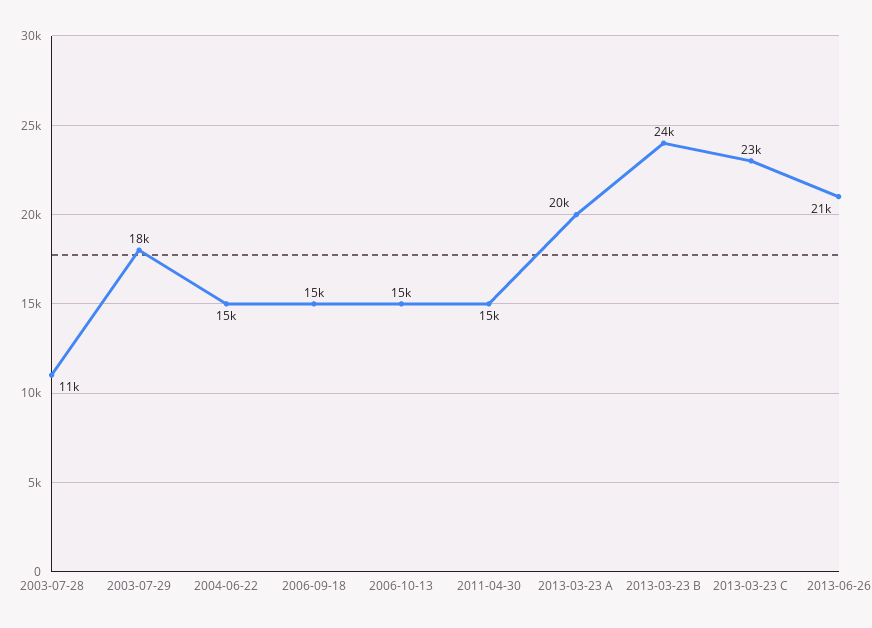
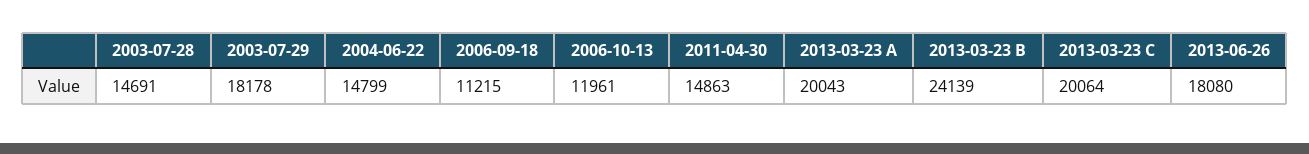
2003-07-28: 11000 -> 14691
2006-09-18: 15000 -> 11215
2006-10-13: 15000 -> 11961
2013-03-23 C: 23000 -> 20064
2013-06-26: 21000 -> 18080

